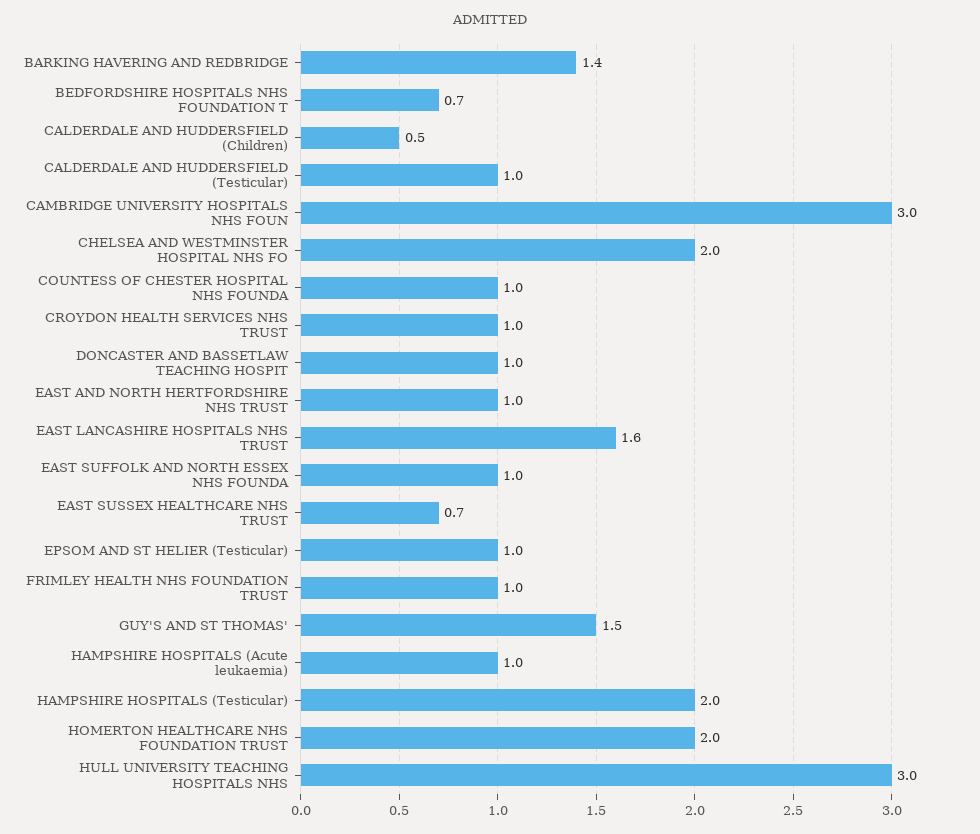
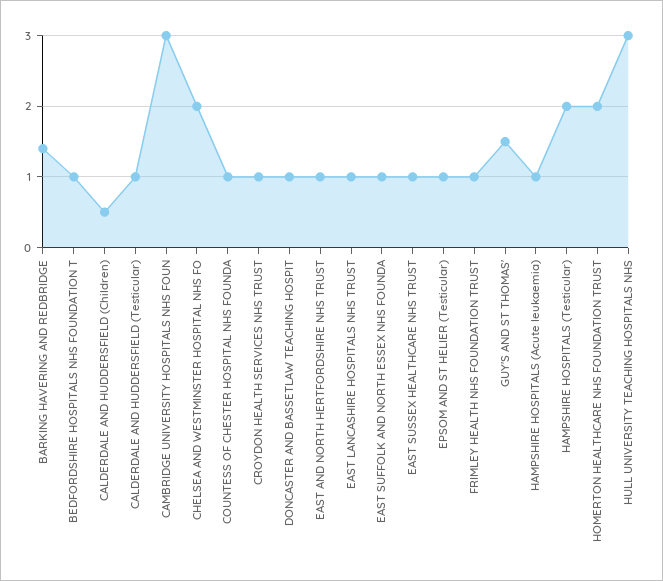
BEDFORDSHIRE HOSPITALS NHS FOUNDATION T: 0.7 -> 1
EAST LANCASHIRE HOSPITALS NHS TRUST: 1.6 -> 1
EAST SUSSEX HEALTHCARE NHS TRUST: 0.7 -> 1

